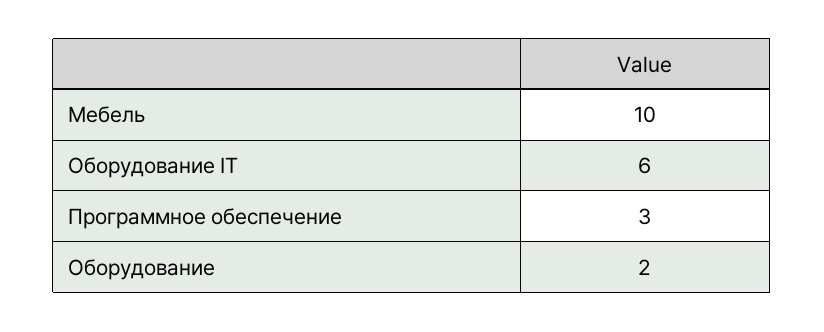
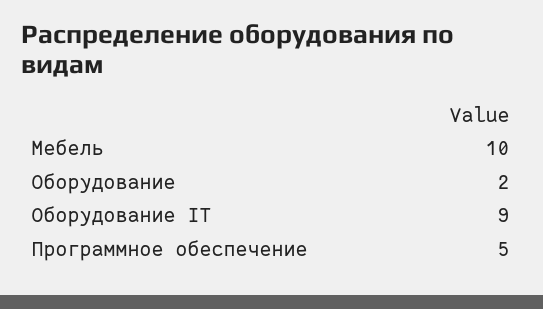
Оборудование IT: 6 -> 9
Программное обеспечение: 3 -> 5

